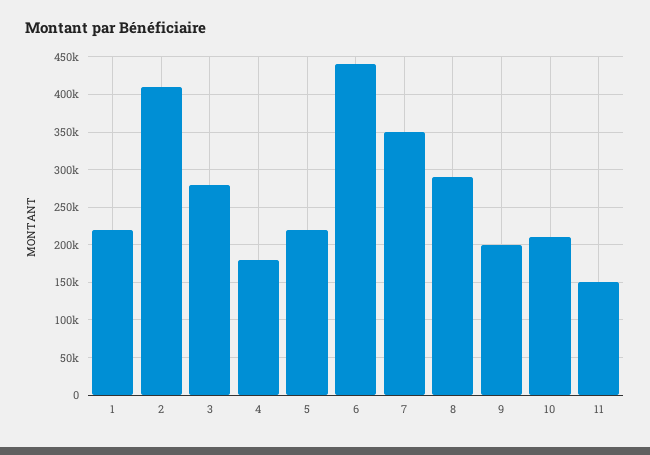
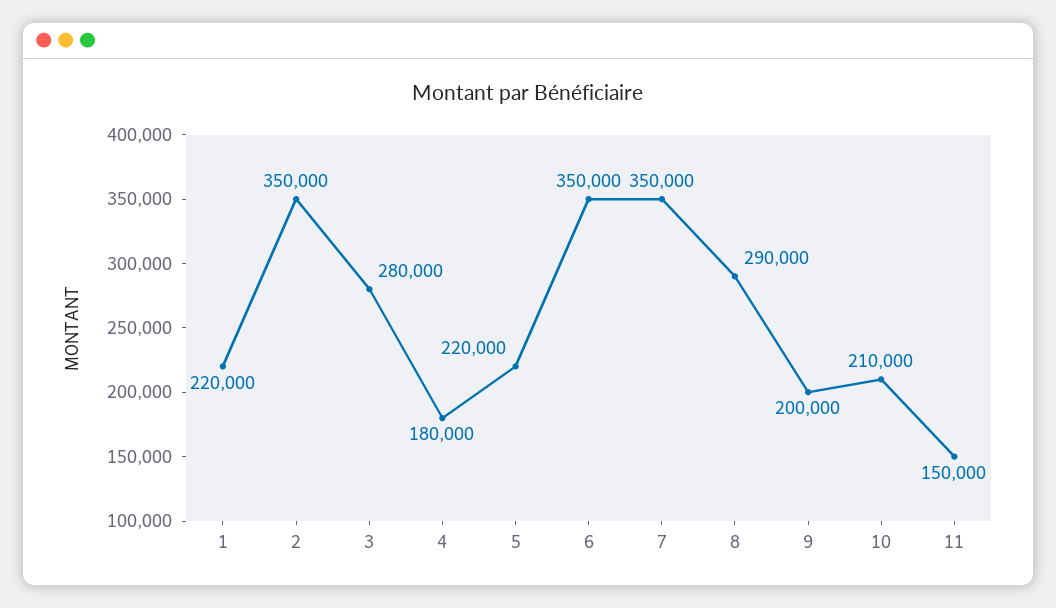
2: 410000 -> 350000
6: 440000 -> 350000

